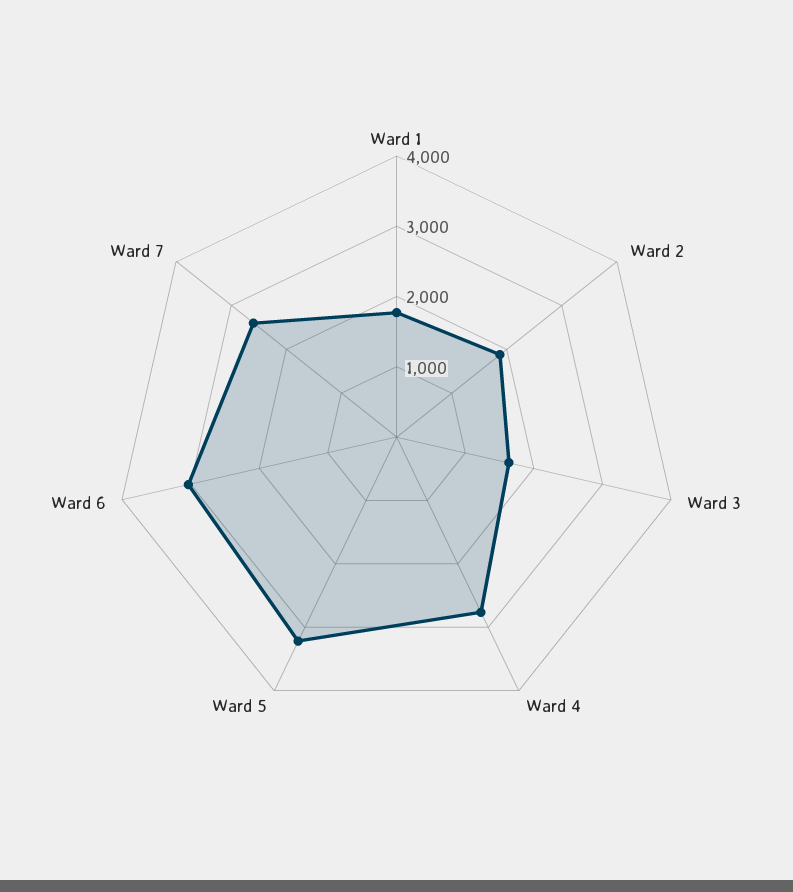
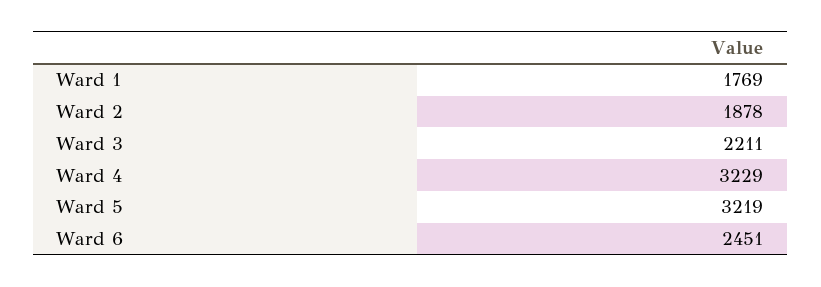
Ward 3: 1600 -> 2211
Ward 4: 2800 -> 3229
Ward 6: 3000 -> 2451
Ward 7: 2600 -> none

